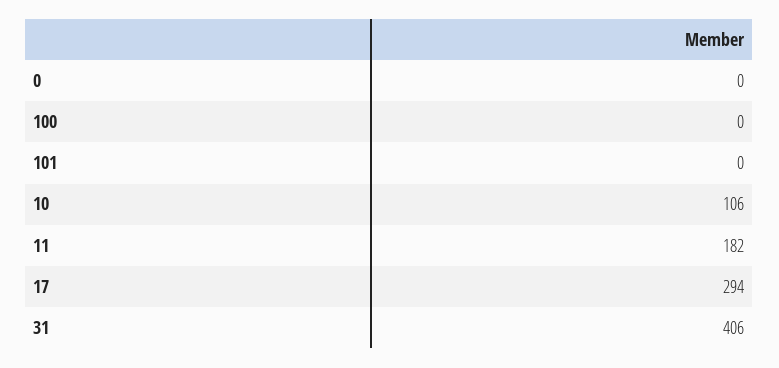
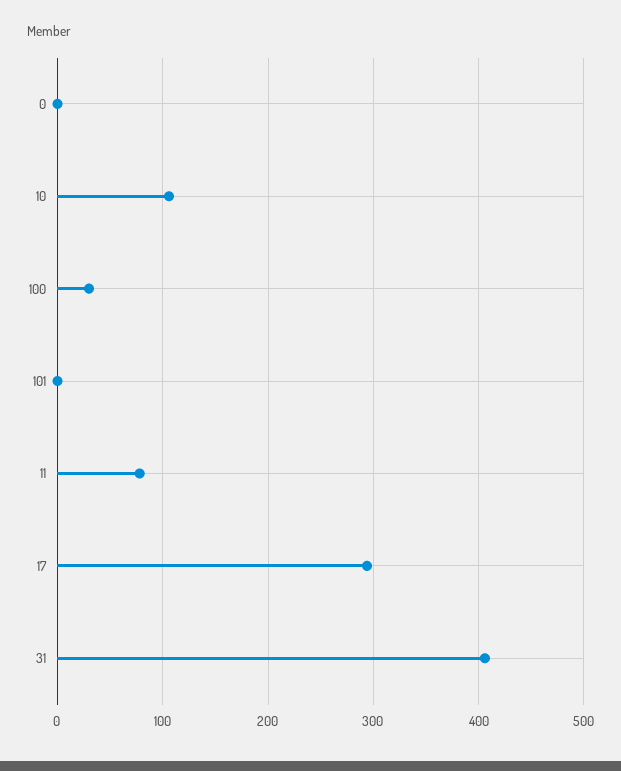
100: 0 -> 30
11: 182 -> 80

